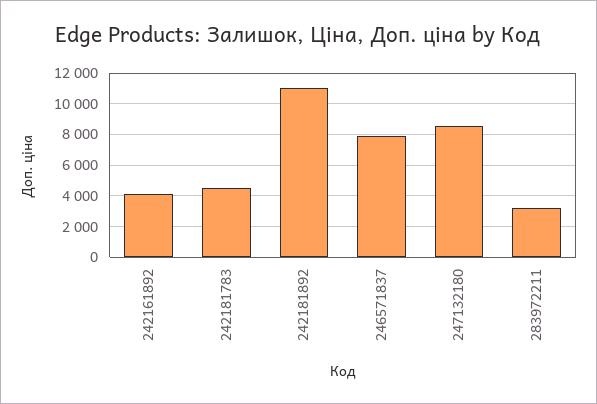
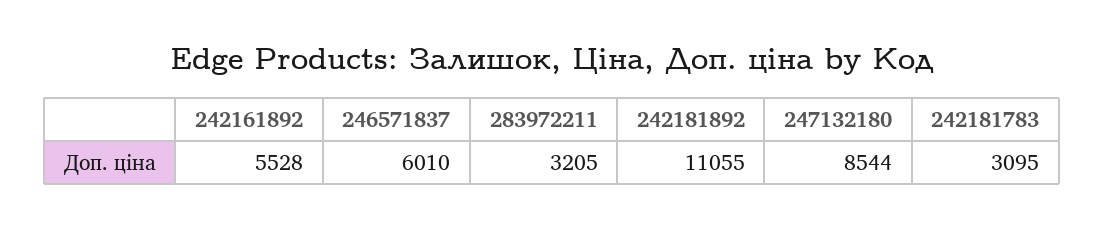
242161892: 4000 -> 5528
242181783: 4500 -> 3095
246571837: 8000 -> 6010

